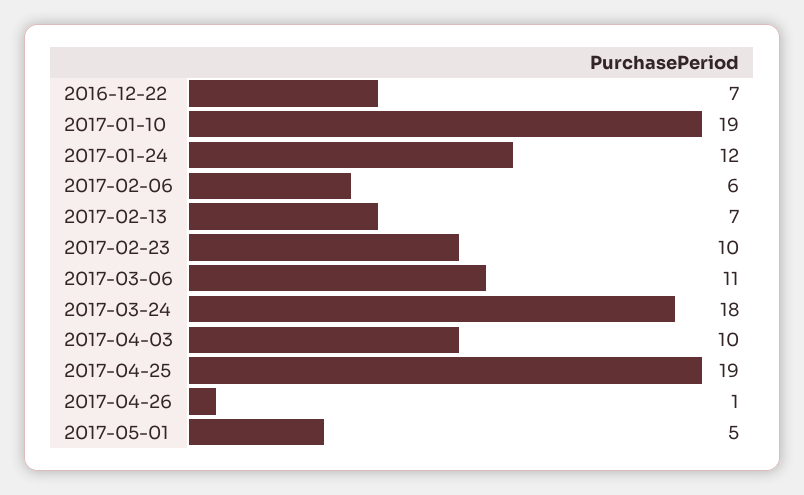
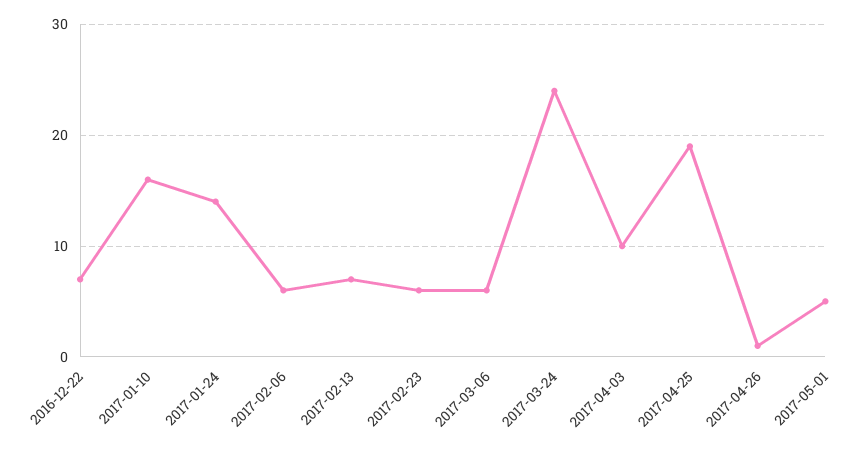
2017-01-10: 19 -> 16
2017-01-24: 12 -> 14
2017-02-23: 10 -> 6
2017-03-06: 11 -> 6
2017-03-24: 18 -> 24

